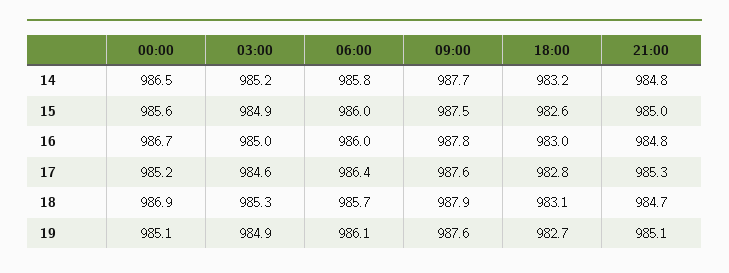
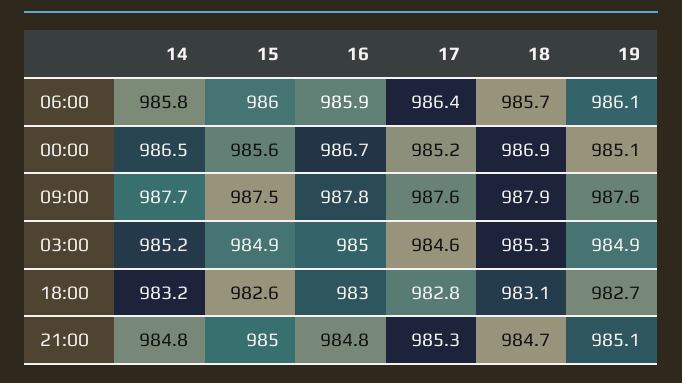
06:00, 16: 986 -> 985.9

